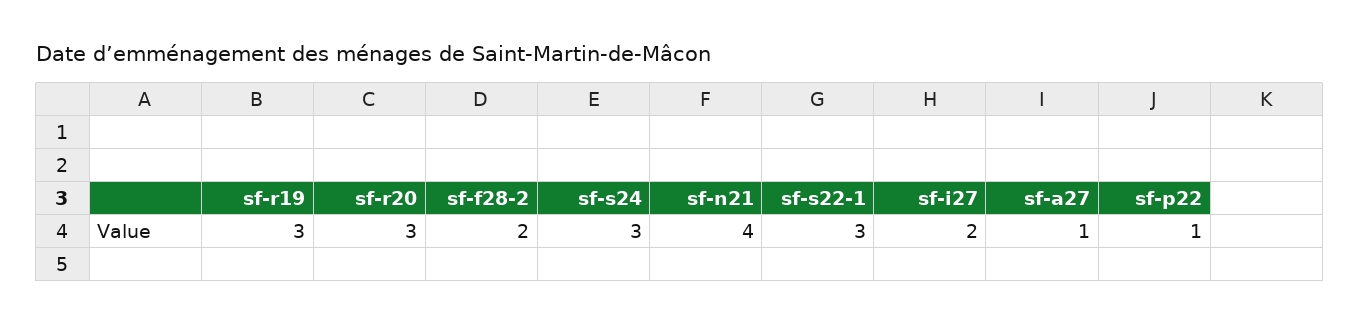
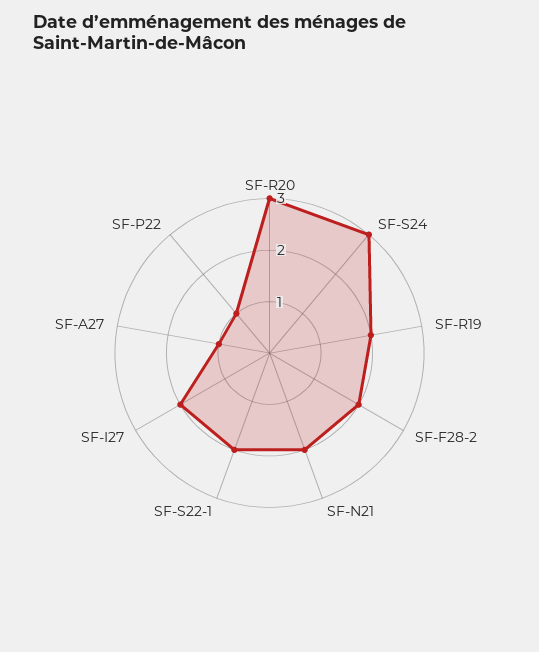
sf-r19: 3 -> 2
sf-n21: 4 -> 2
sf-s22-1: 3 -> 2

